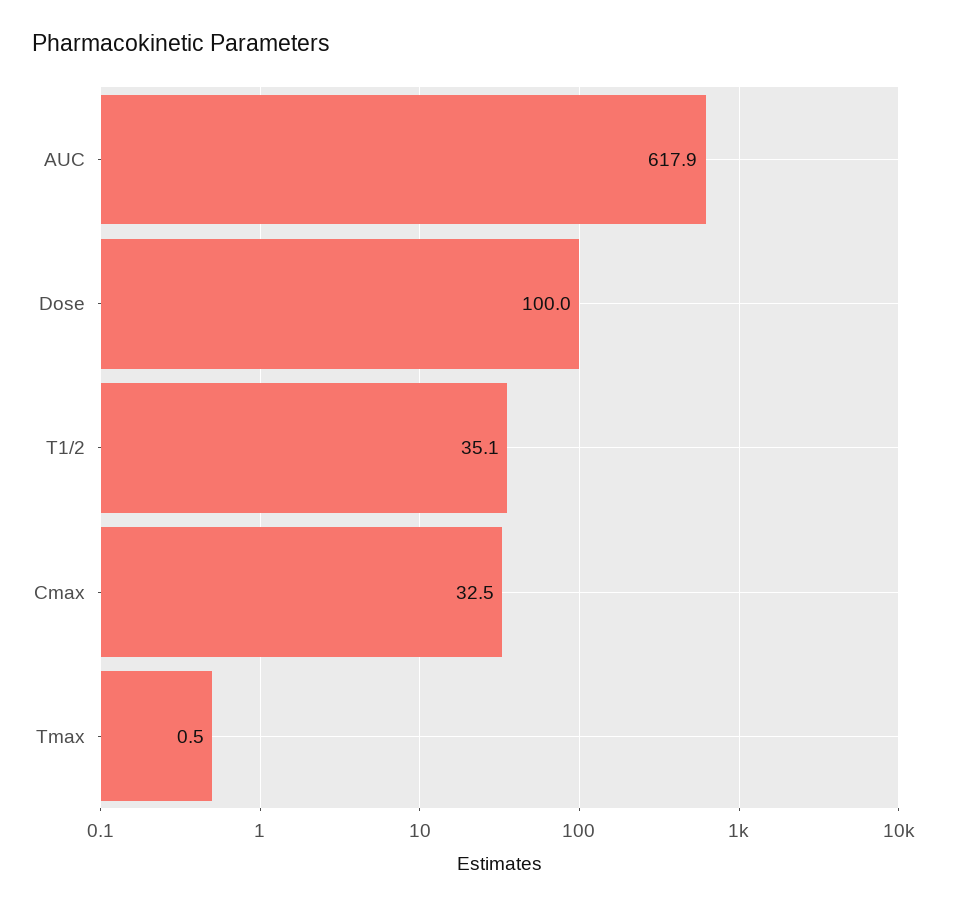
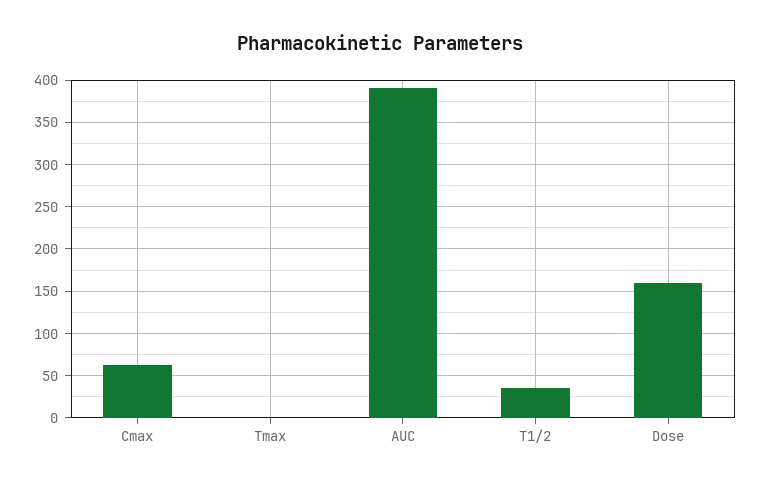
AUC: 617.9 -> 390
Dose: 100 -> 160
Cmax: 32.5 -> 60

